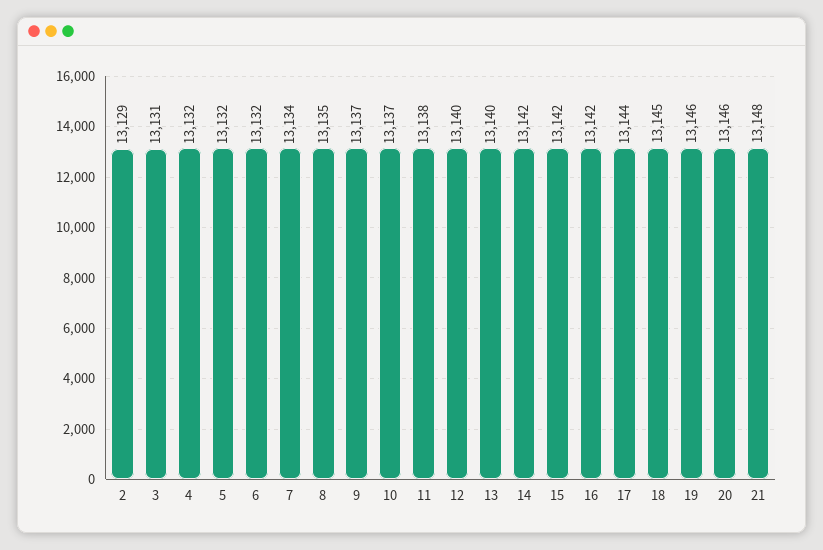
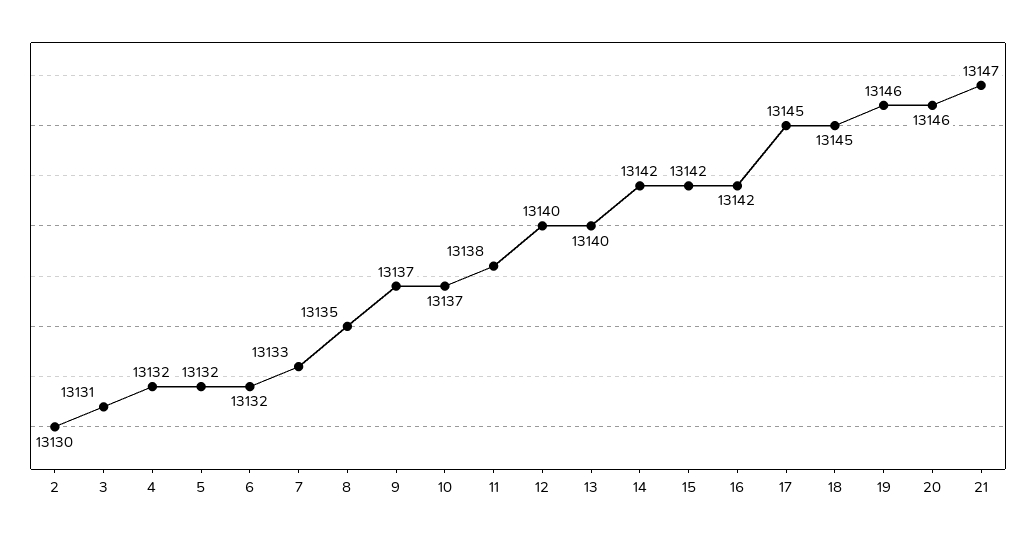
2: 13129 -> 13130
7: 13134 -> 13133
17: 13144 -> 13145
21: 13148 -> 13147

